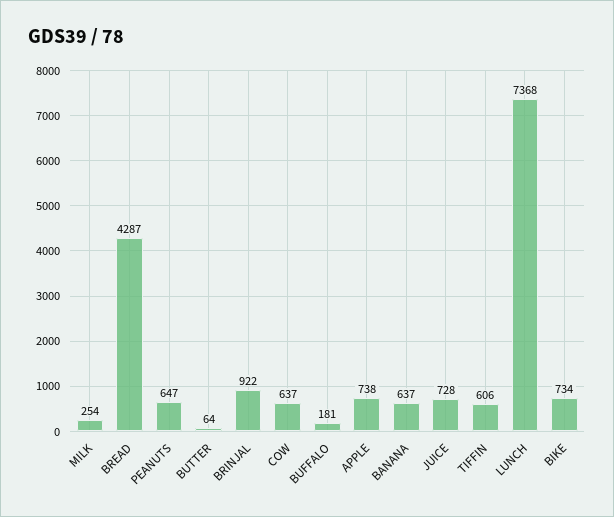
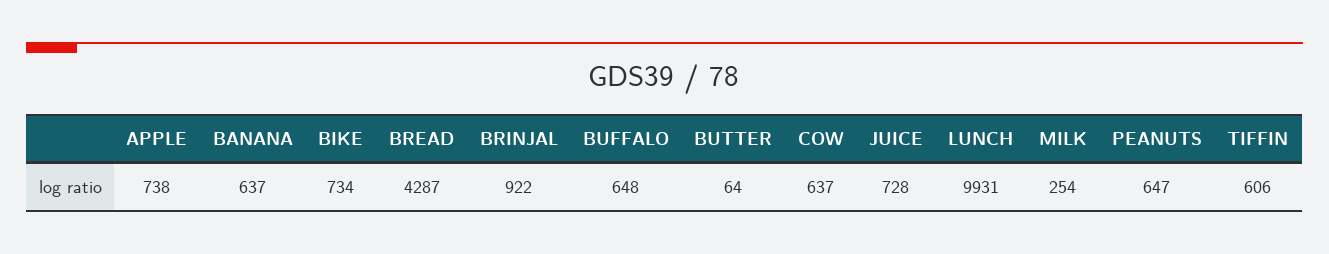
BUFFALO: 181 -> 648
LUNCH: 7368 -> 9931

